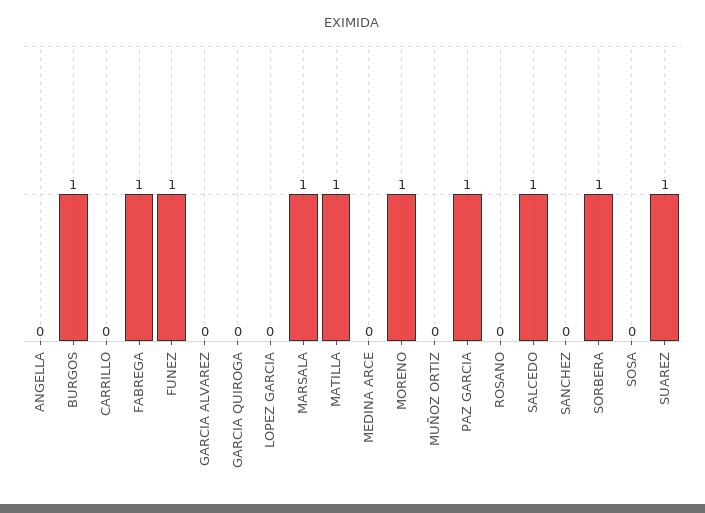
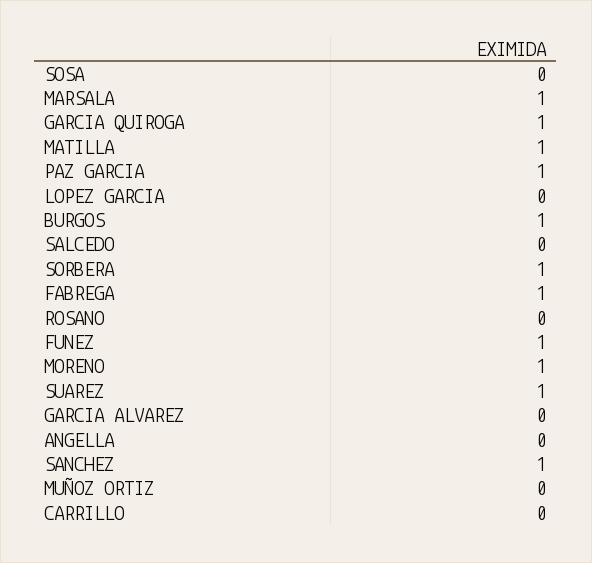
GARCIA QUIROGA: 0 -> 1
MEDINA ARCE: 0 -> none
SALCEDO: 1 -> 0
SANCHEZ: 0 -> 1

